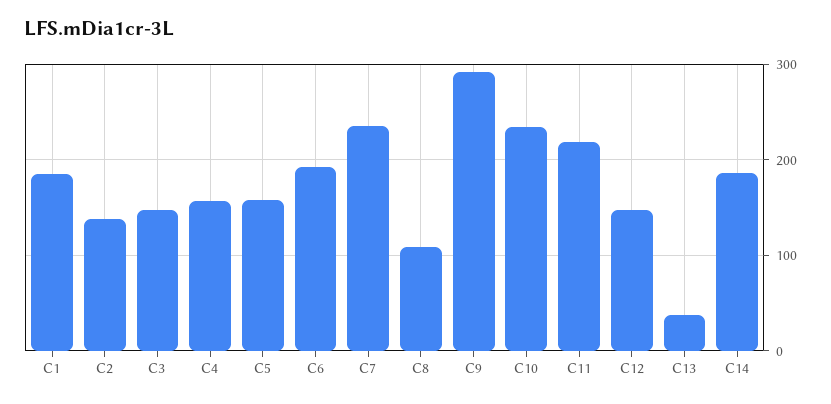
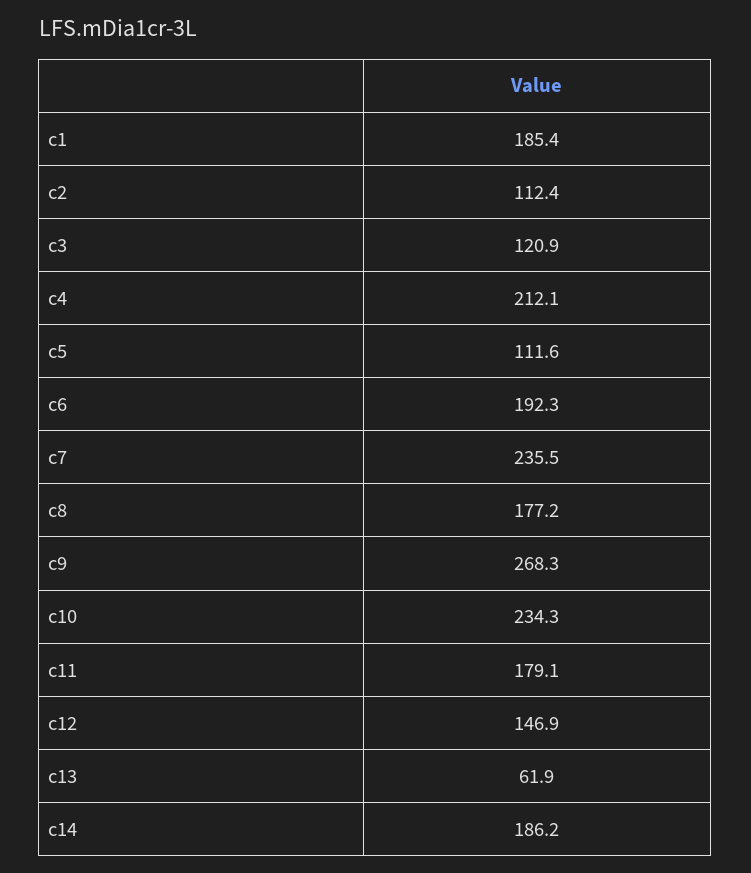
C2: 140 -> 112.4
C3: 150 -> 120.9
C4: 160 -> 212.1
C5: 160 -> 111.6
C8: 110 -> 177.2
C9: 290 -> 268.3
C11: 220 -> 179.1
C13: 40 -> 61.9

